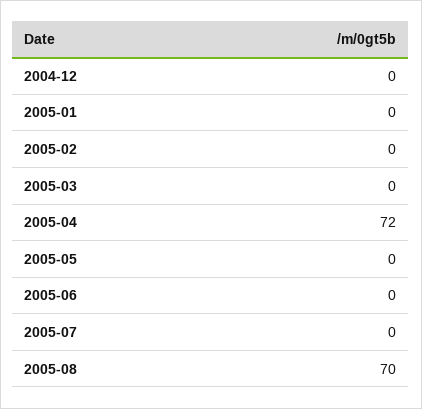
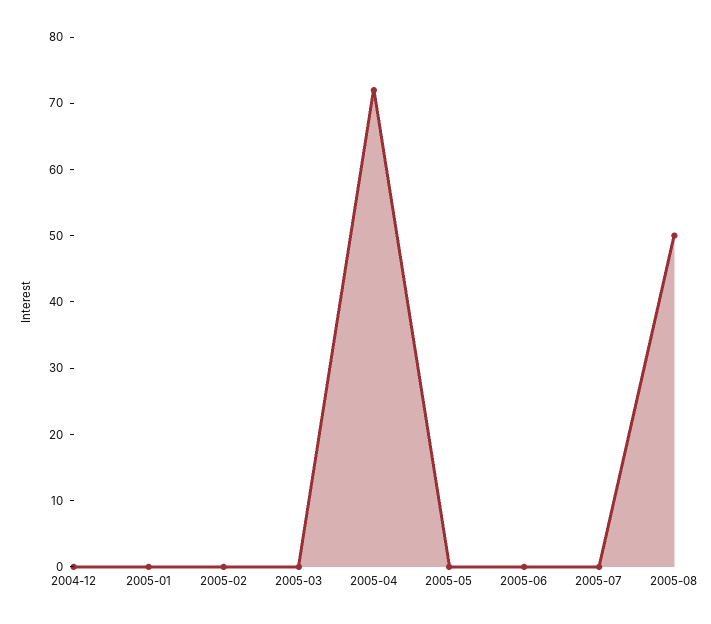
2005-08: 70 -> 50

